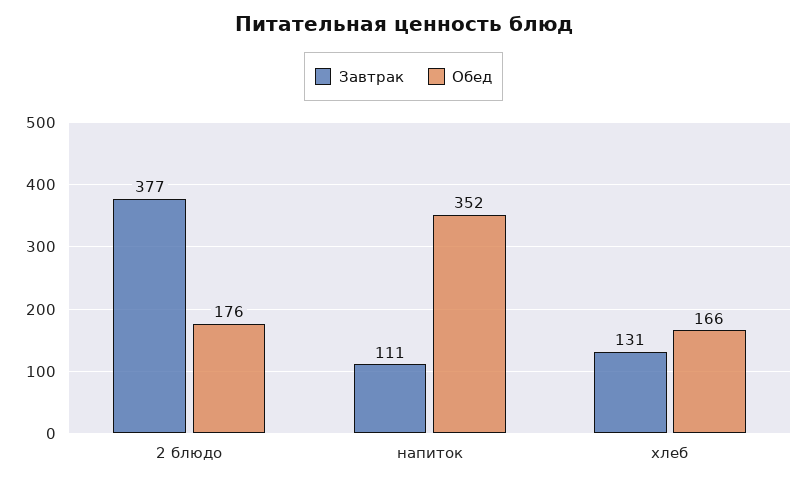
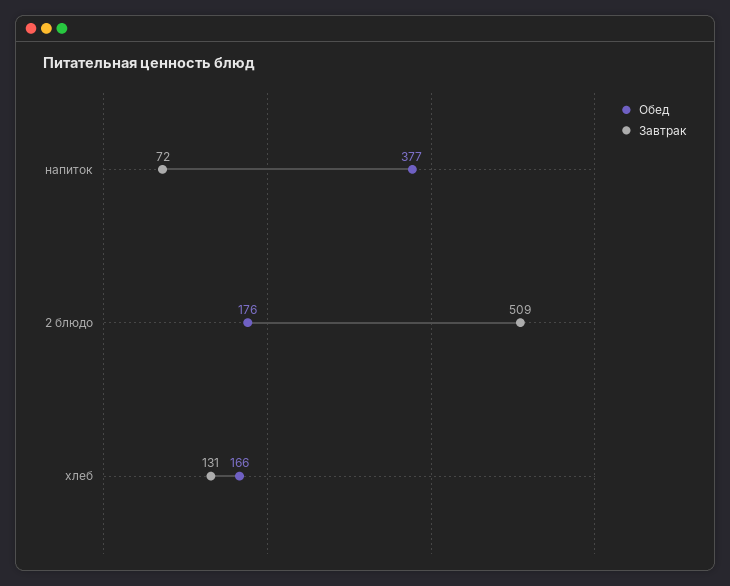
Завтрак, 2 блюдо: 377 -> 509
Завтрак, напиток: 111 -> 72
Обед, напиток: 352 -> 377

